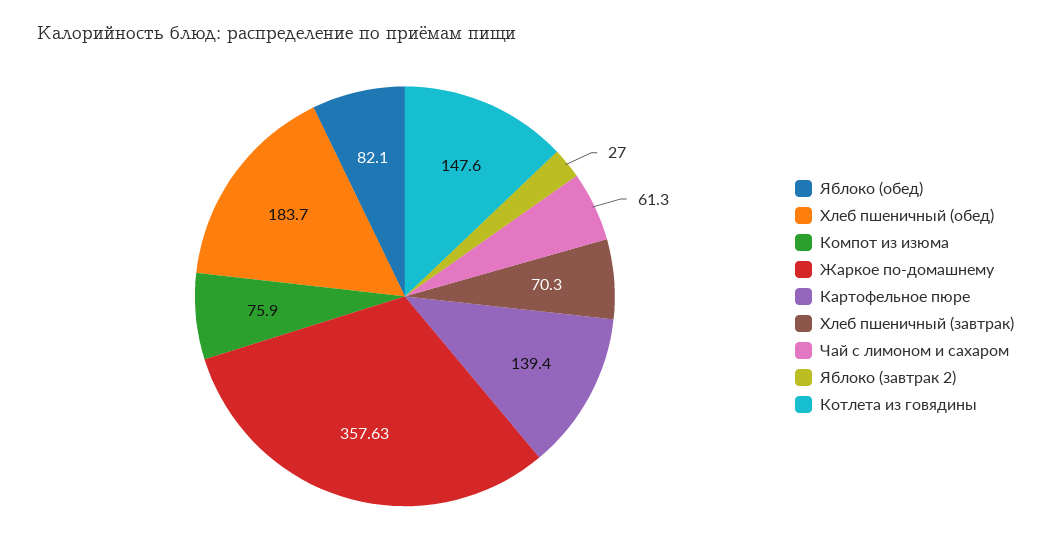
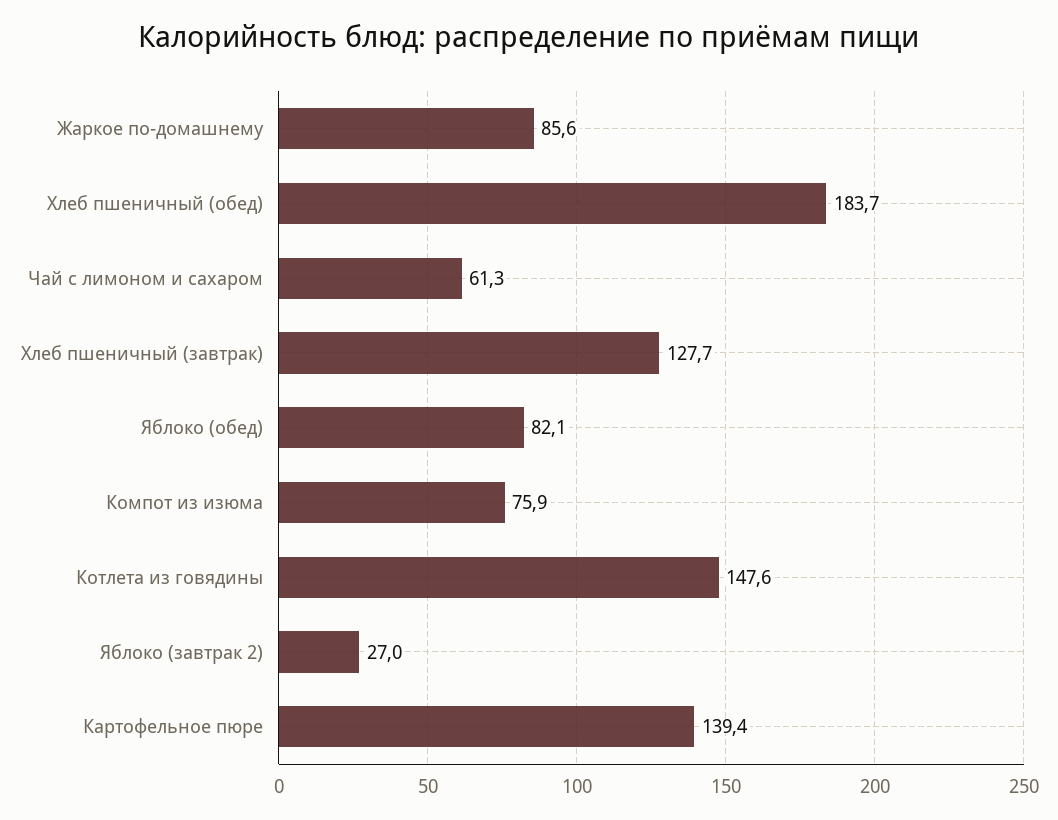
Жаркое по-домашнему: 357.63 -> 85.6
Хлеб пшеничный (завтрак): 70.3 -> 127.7

